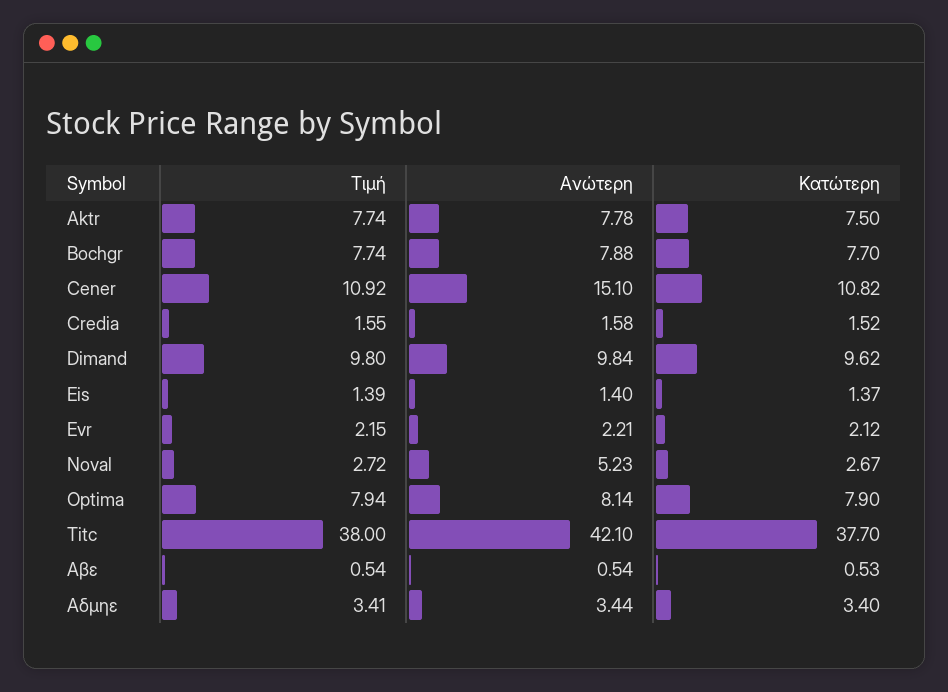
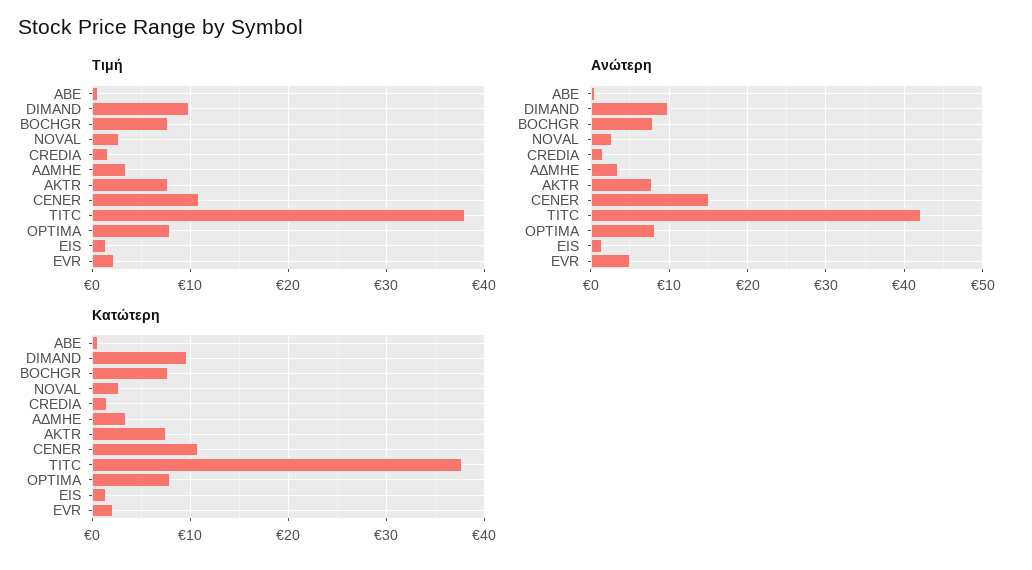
Ανώτερη, Evr: 2.21 -> 5
Ανώτερη, Noval: 5.23 -> 3

